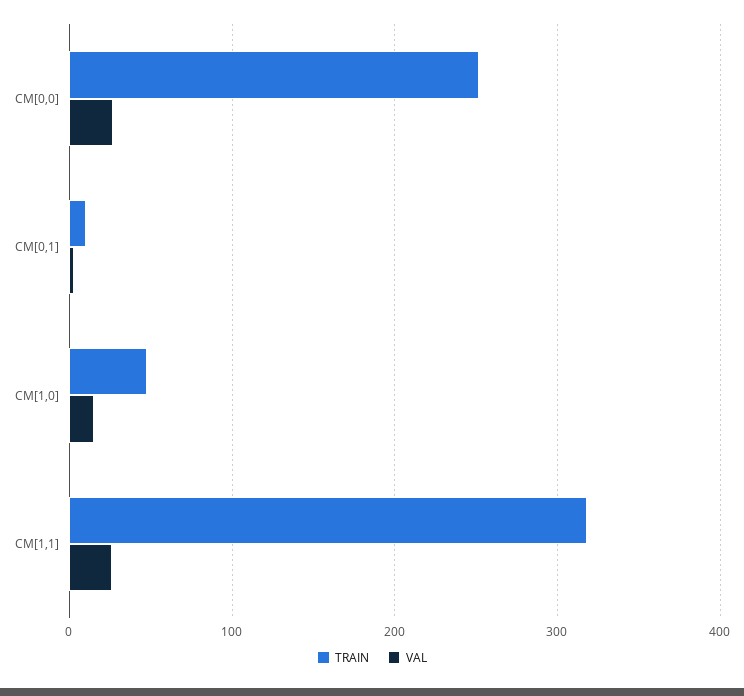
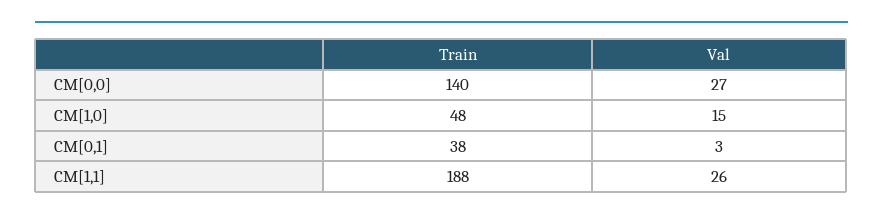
TRAIN, CM[0,0]: 250 -> 140
TRAIN, CM[0,1]: 10 -> 38
TRAIN, CM[1,1]: 320 -> 188

